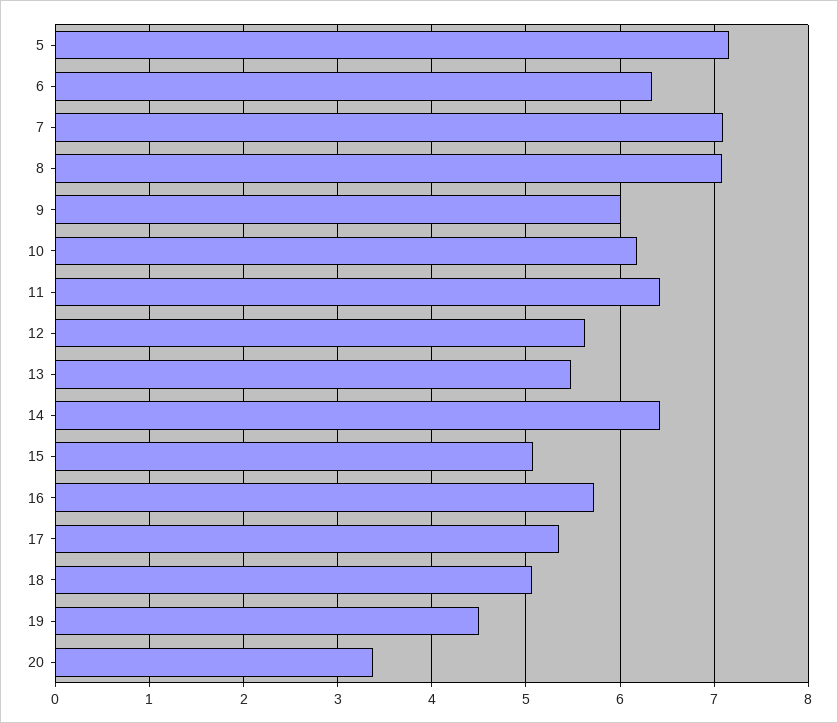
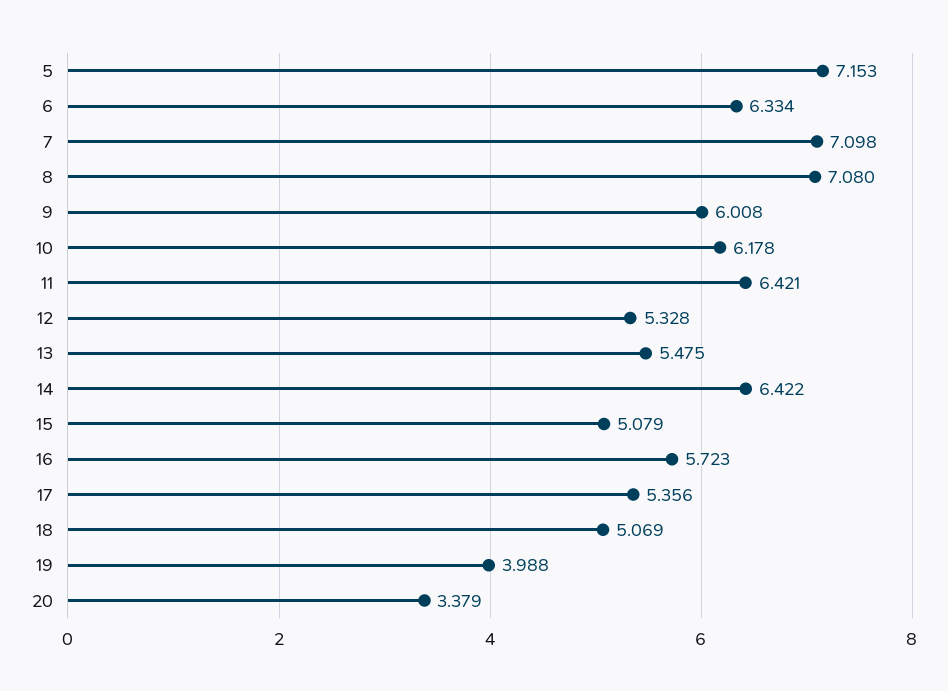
12: 5.6 -> 5.328
19: 4.5 -> 3.988

